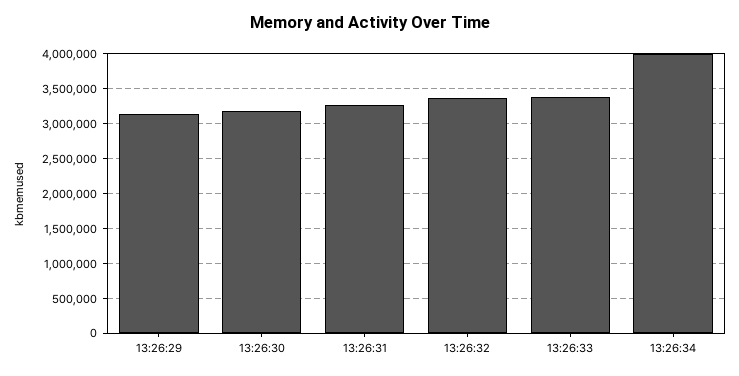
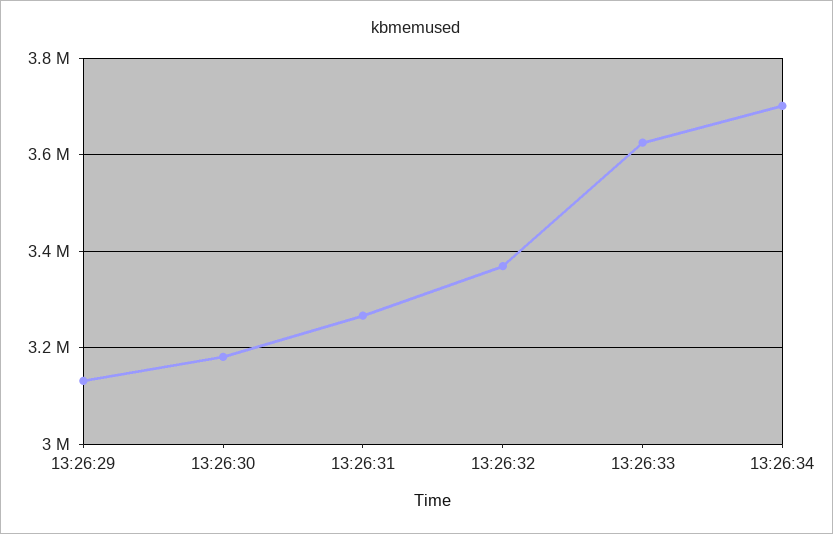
13:26:33: 3400000 -> 3620000
13:26:34: 4000000 -> 3700000

